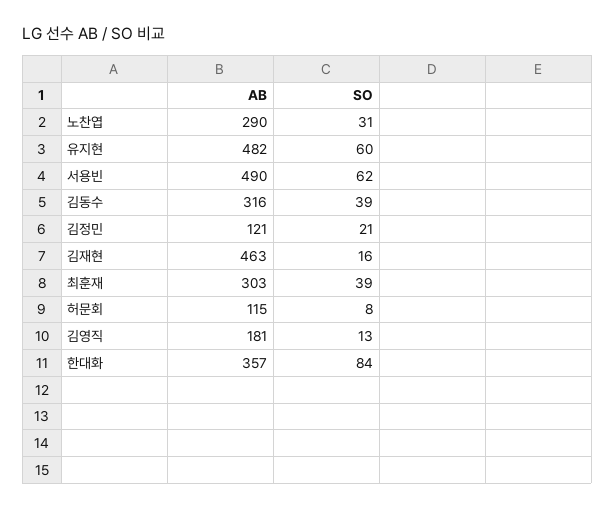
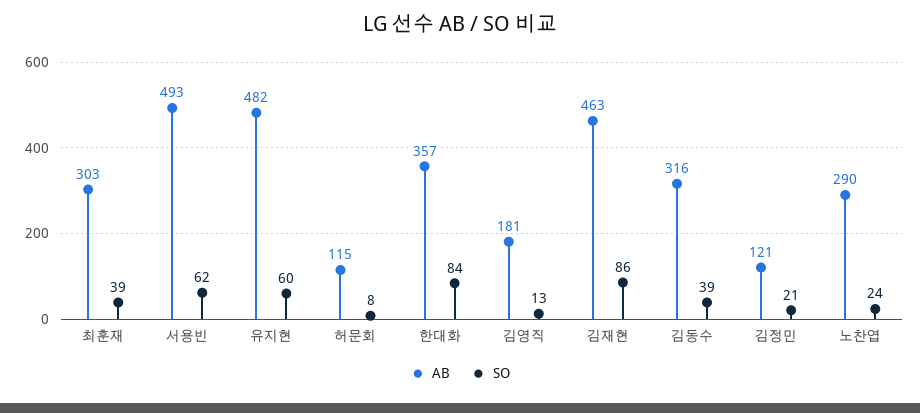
SO, 노찬엽: 31 -> 24
AB, 서용빈: 490 -> 493
SO, 김재현: 16 -> 86

